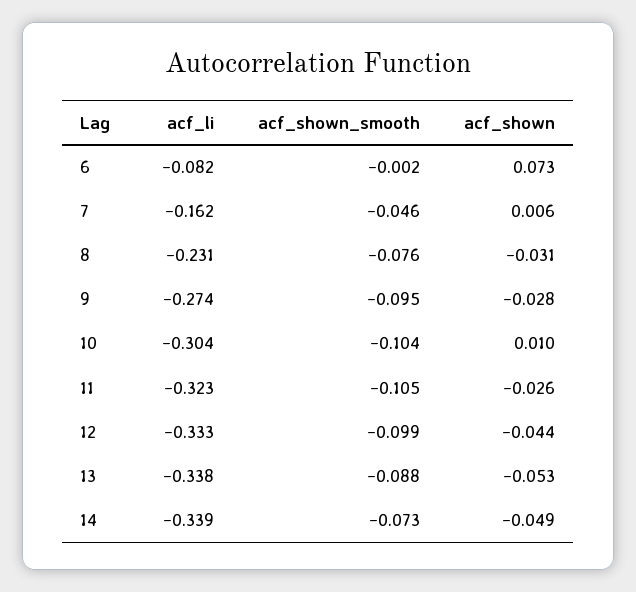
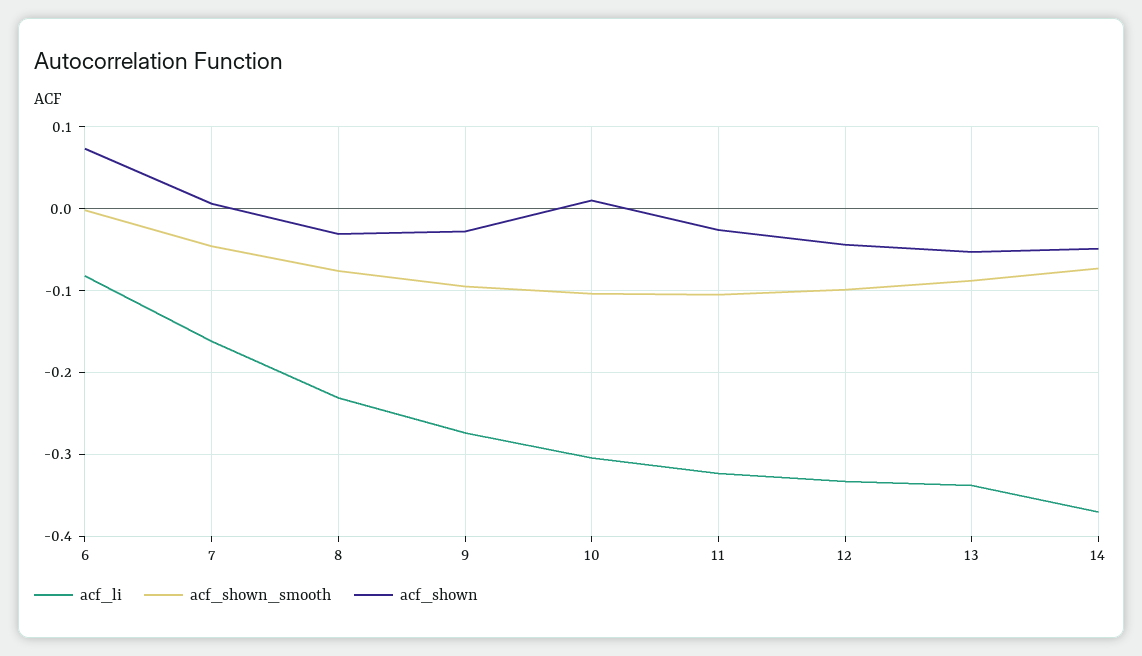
acf_li, 14: -0.339 -> -0.37

